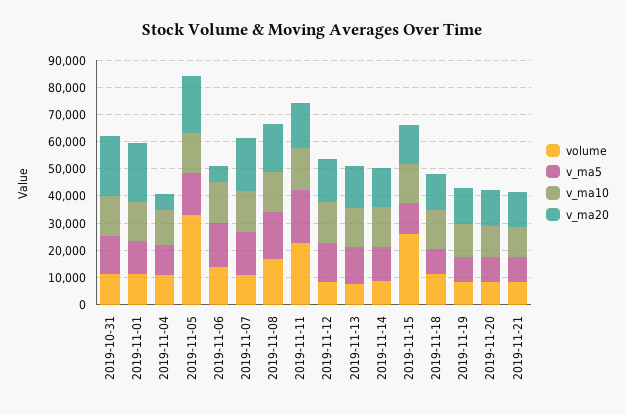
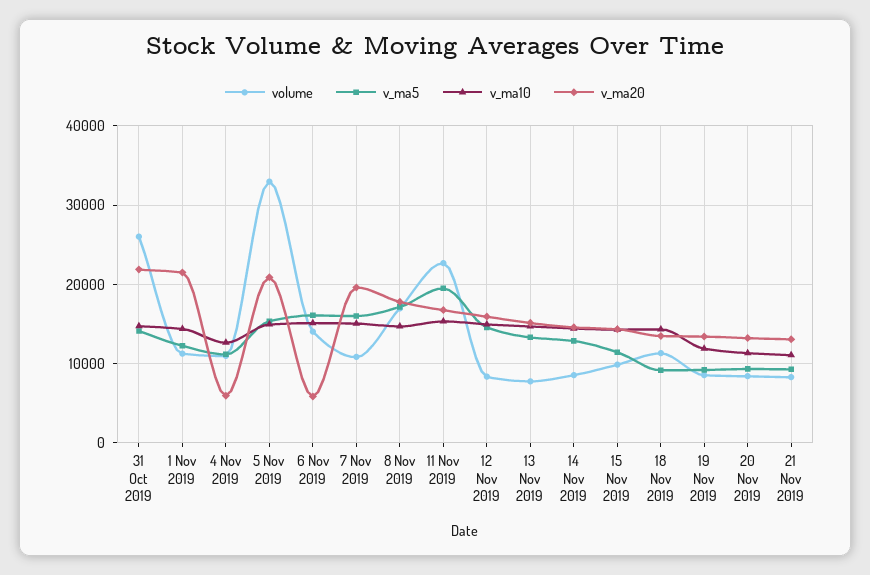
volume, 2019-10-31: 10000 -> 26000
volume, 2019-11-15: 25000 -> 10000

